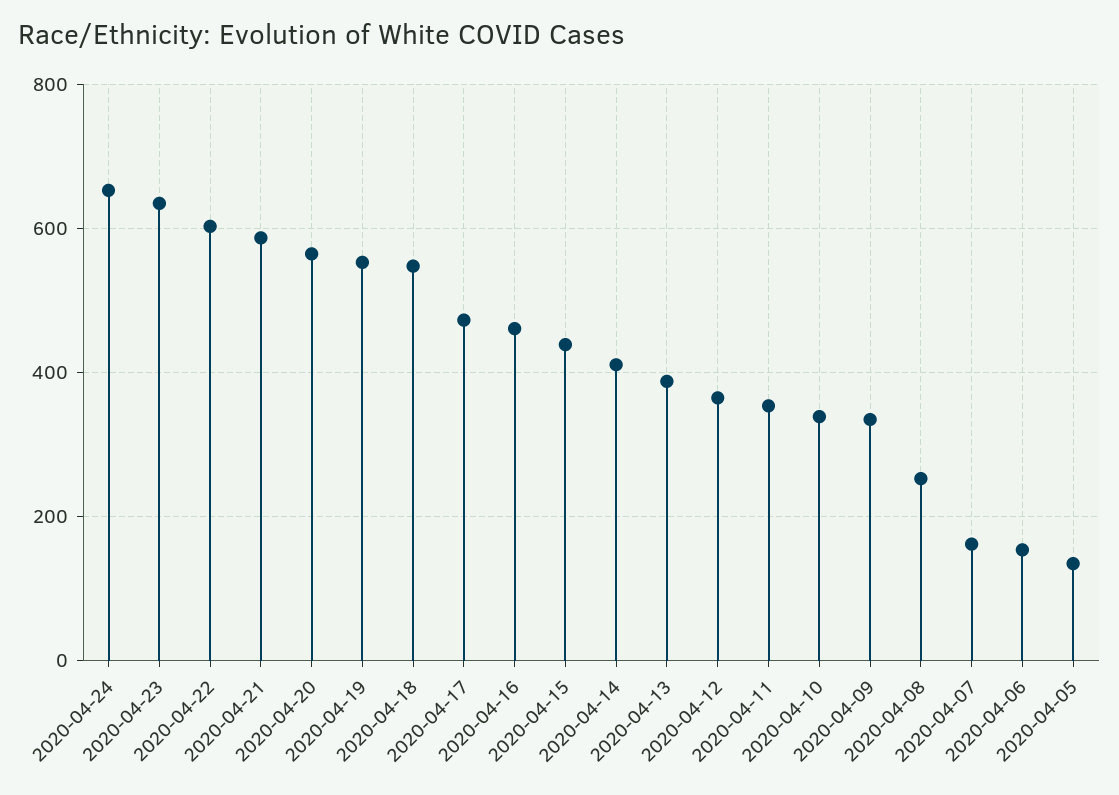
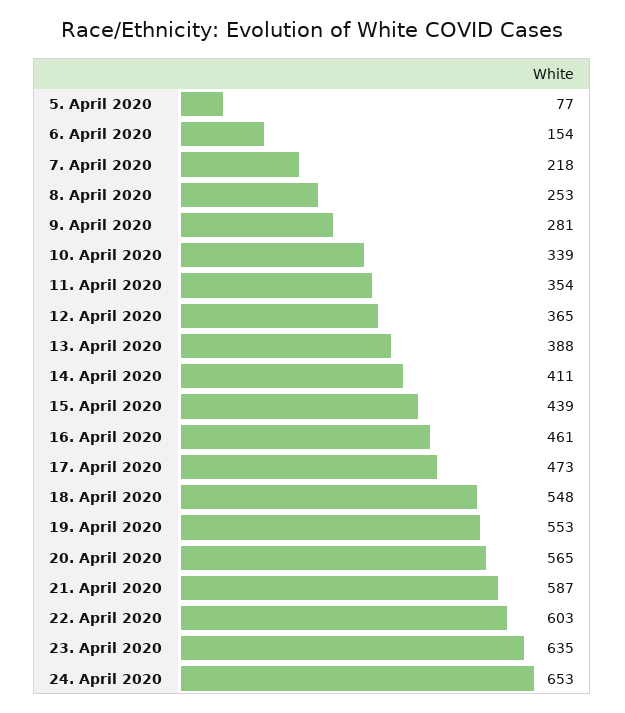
2020-04-09: 340 -> 281
2020-04-07: 160 -> 218
2020-04-05: 140 -> 77

